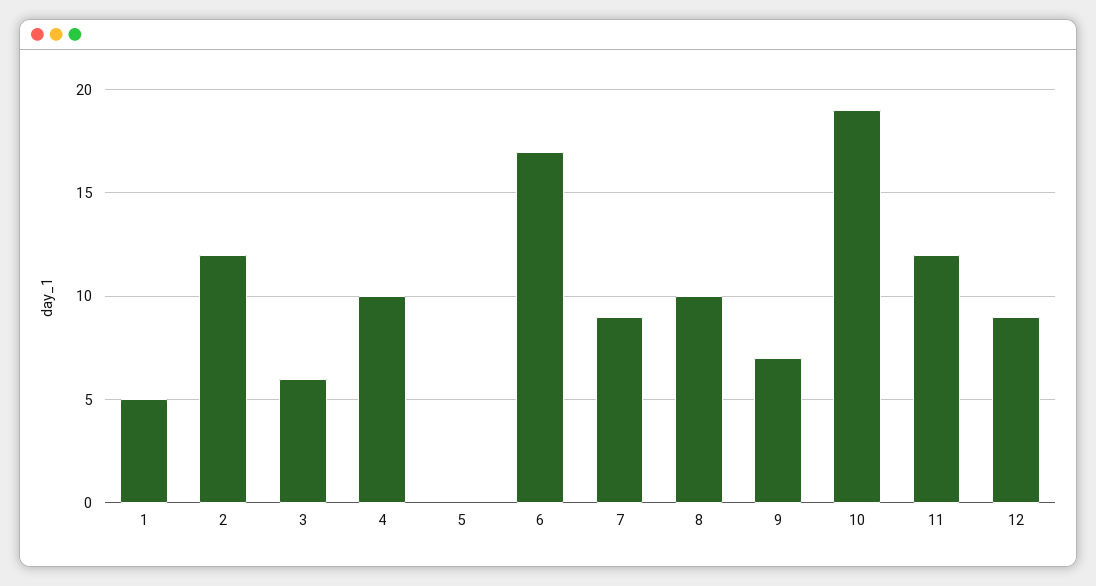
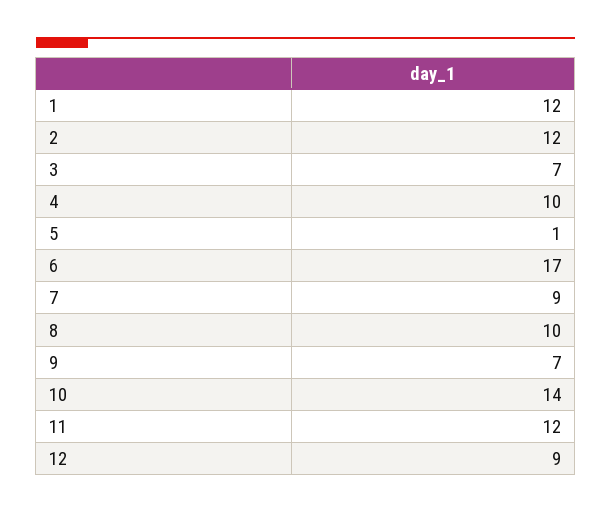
1: 5 -> 12
3: 6 -> 7
5: 0 -> 1
10: 19 -> 14

